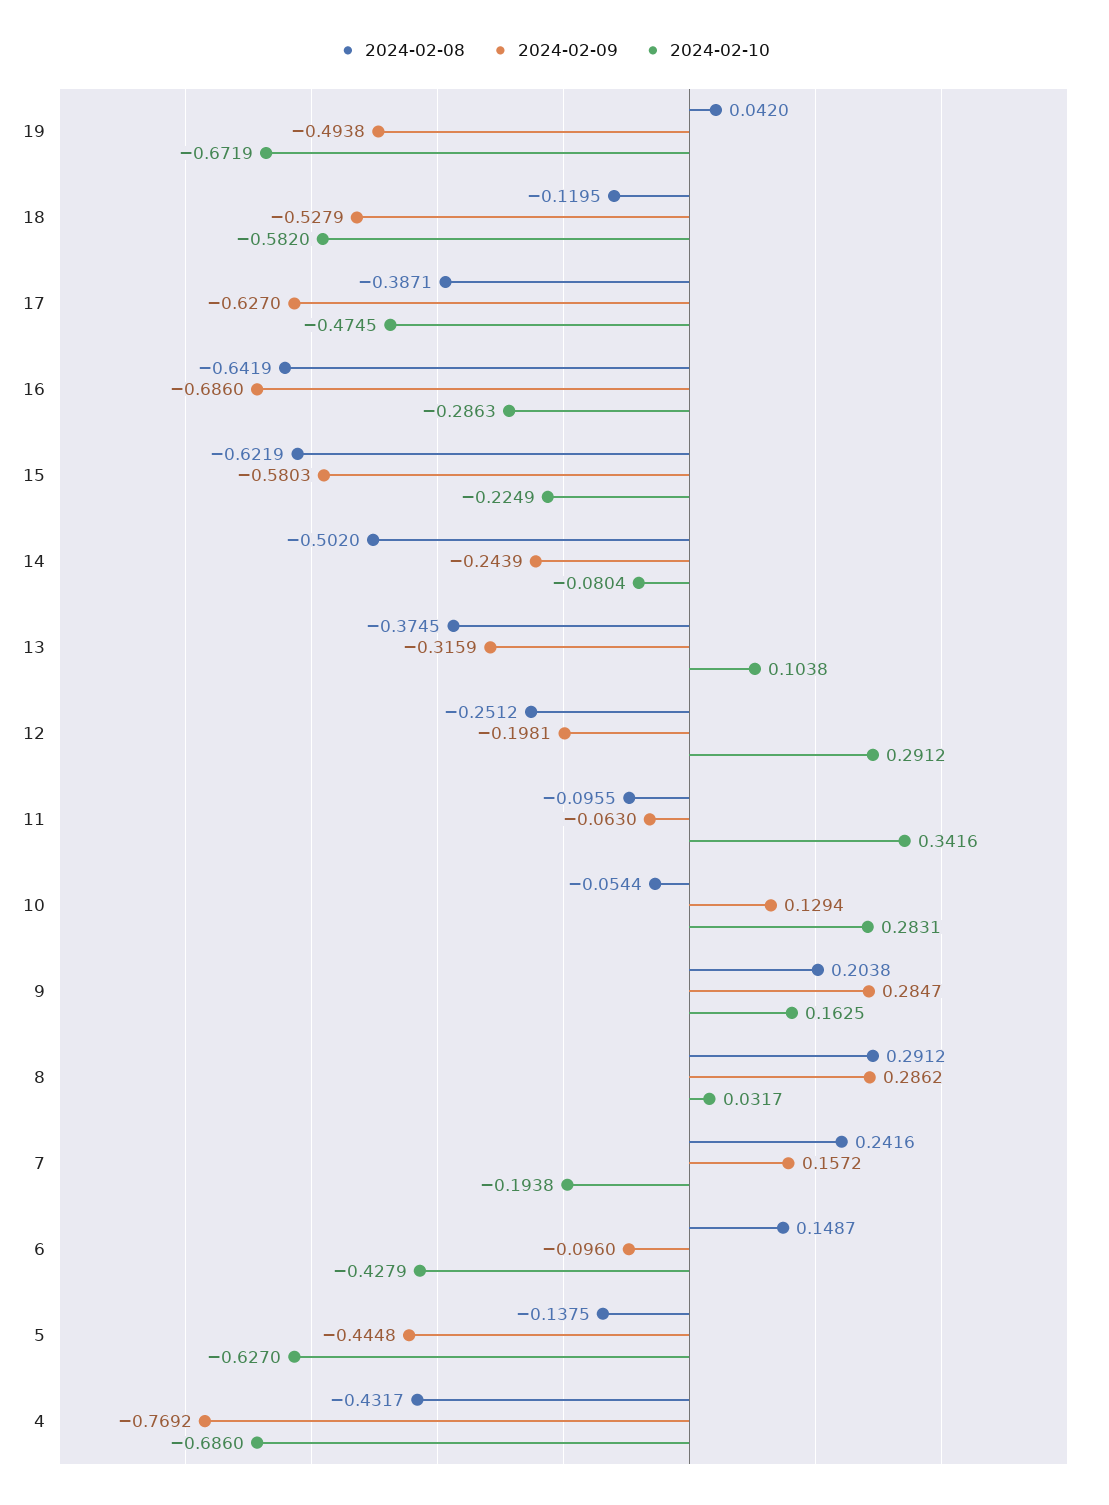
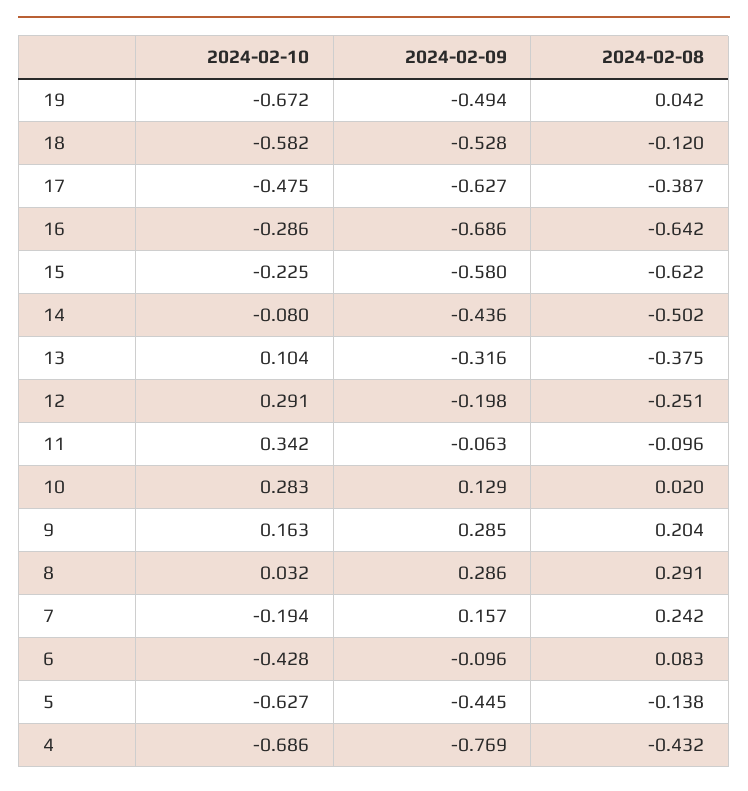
2024-02-09, 14: -0.2439 -> -0.436
2024-02-08, 10: -0.0544 -> 0.02
2024-02-08, 6: 0.1487 -> 0.083

